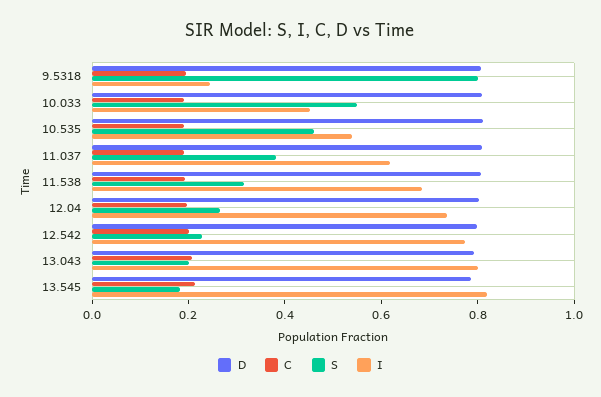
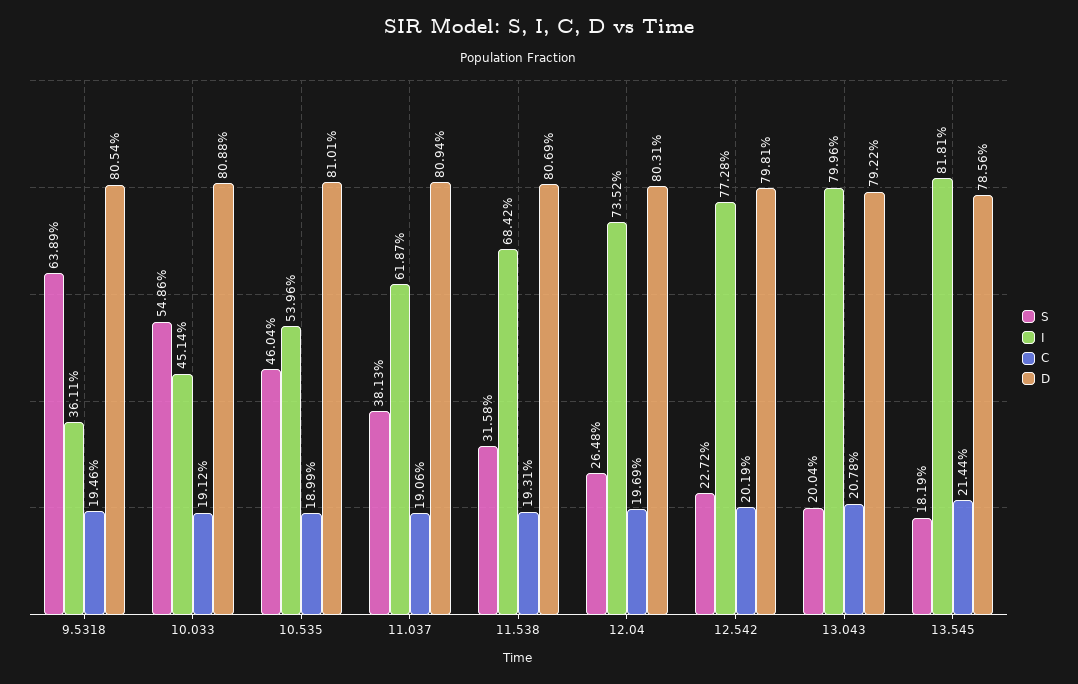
S, 9.5318: 0.8 -> 0.6389
I, 9.5318: 0.25 -> 0.3611

